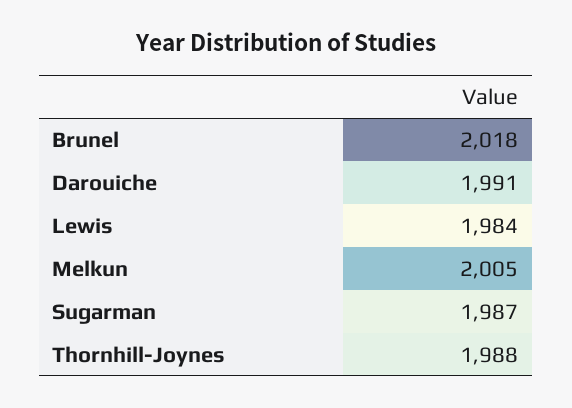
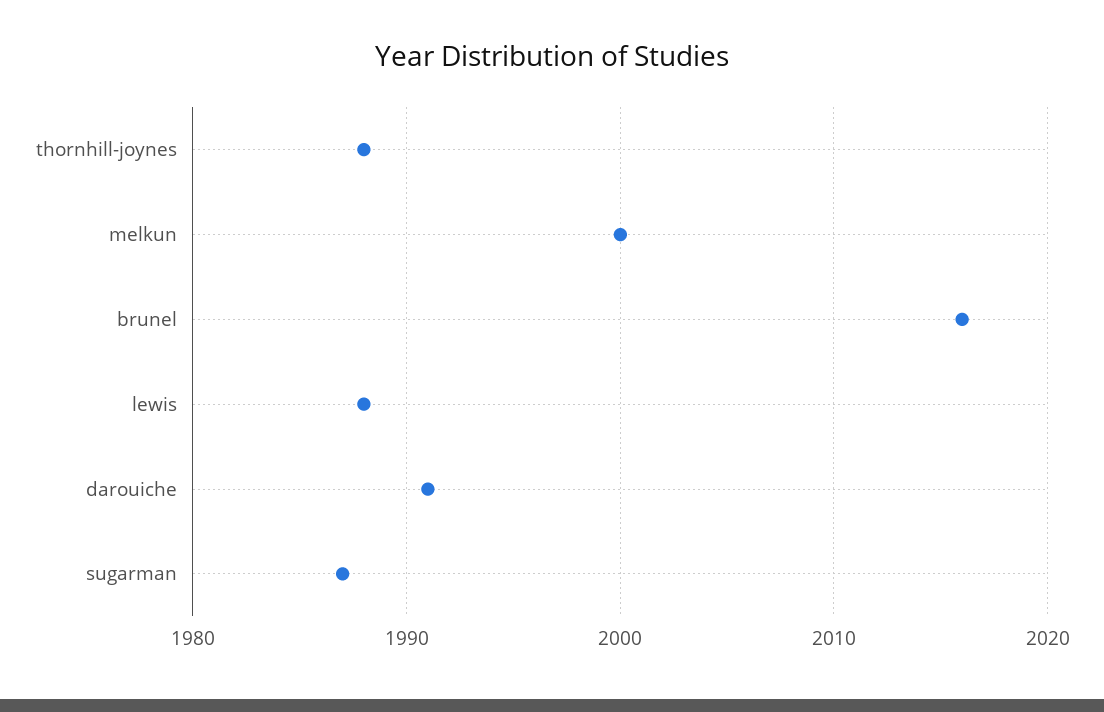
Brunel: 2018 -> 2016
Lewis: 1984 -> 1988
Melkun: 2005 -> 2000

